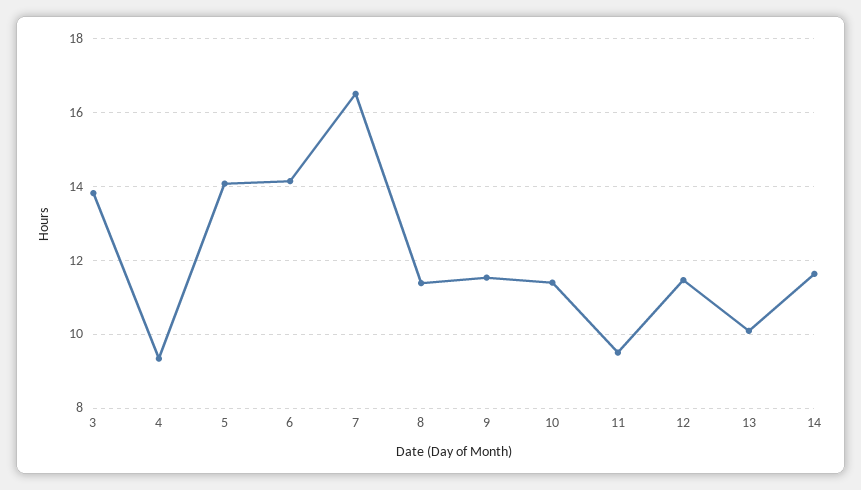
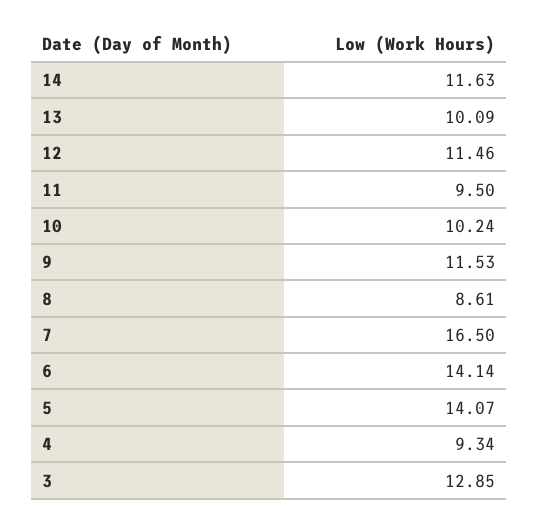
3: 13.8 -> 12.85
8: 11.4 -> 8.61
10: 11.4 -> 10.24

